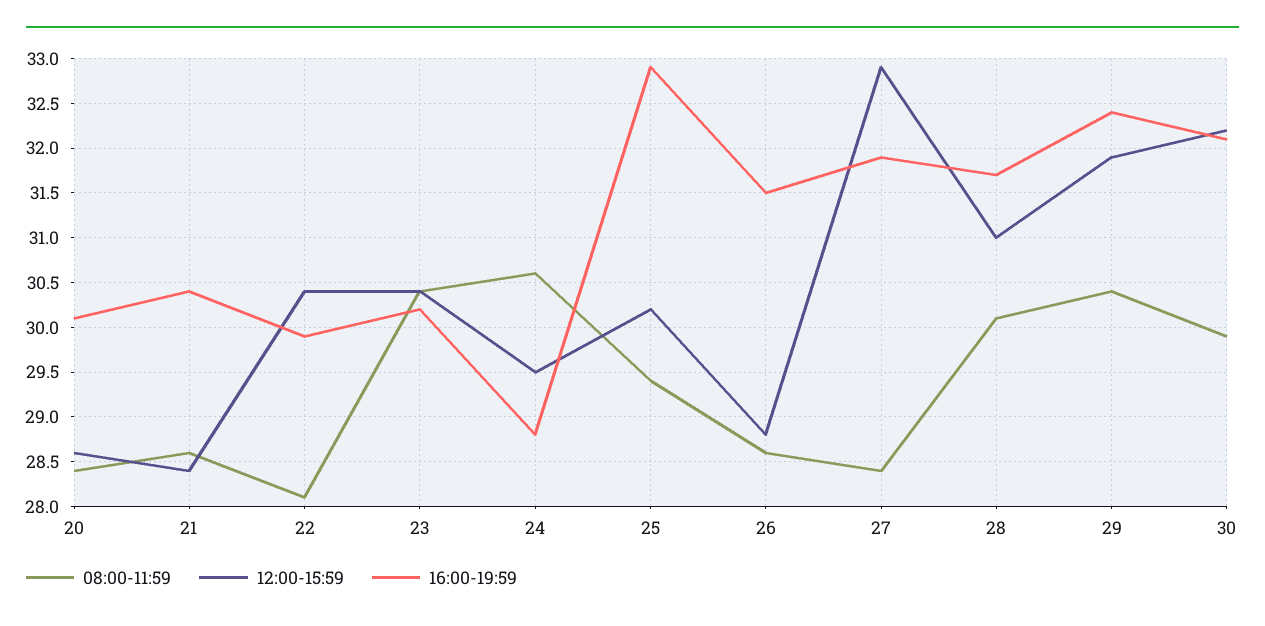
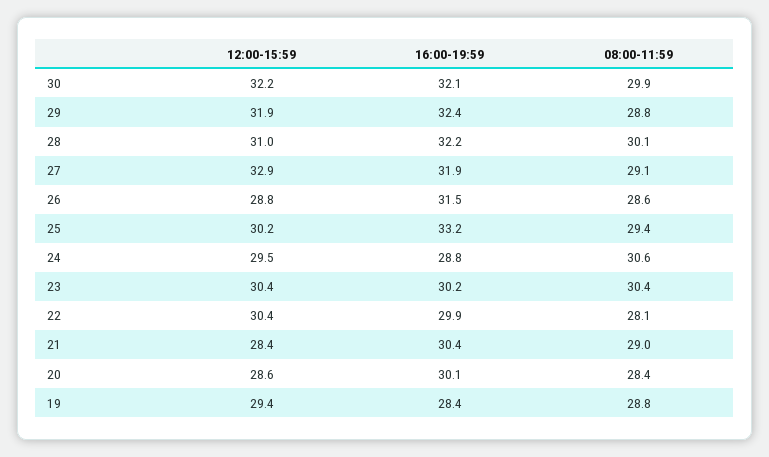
08:00-11:59, 21: 28.6 -> 29
16:00-19:59, 25: 32.9 -> 33.2
08:00-11:59, 27: 28.4 -> 29.1
16:00-19:59, 28: 31.7 -> 32.2
08:00-11:59, 29: 30.4 -> 28.8
12:00-15:59, 19: none -> 29.4
16:00-19:59, 19: none -> 28.4
08:00-11:59, 19: none -> 28.8

